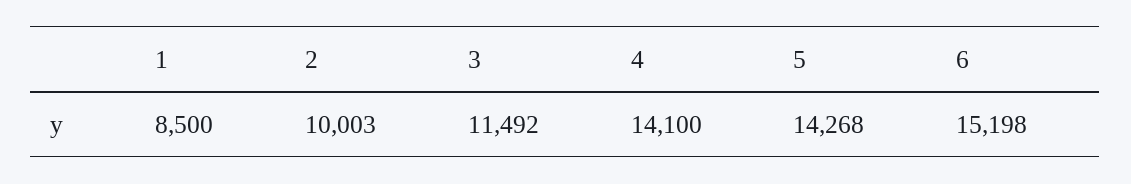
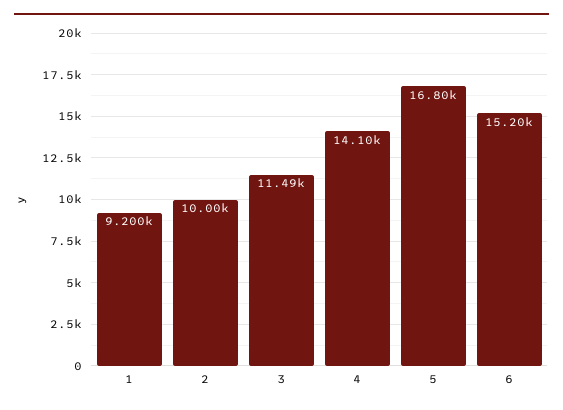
1: 8500 -> 9200
5: 14268 -> 16800

